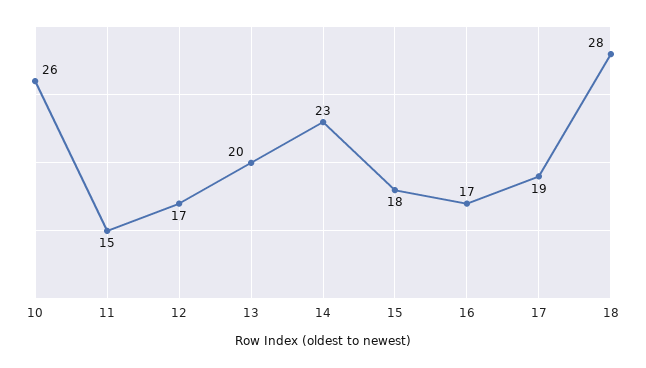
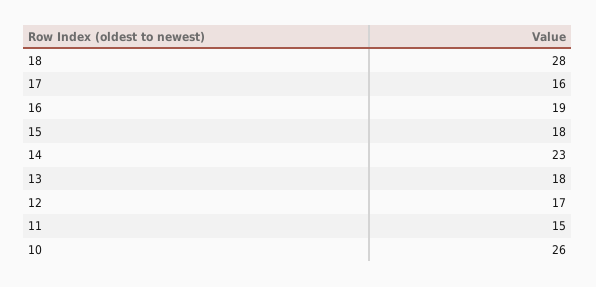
13: 20 -> 18
16: 17 -> 19
17: 19 -> 16

